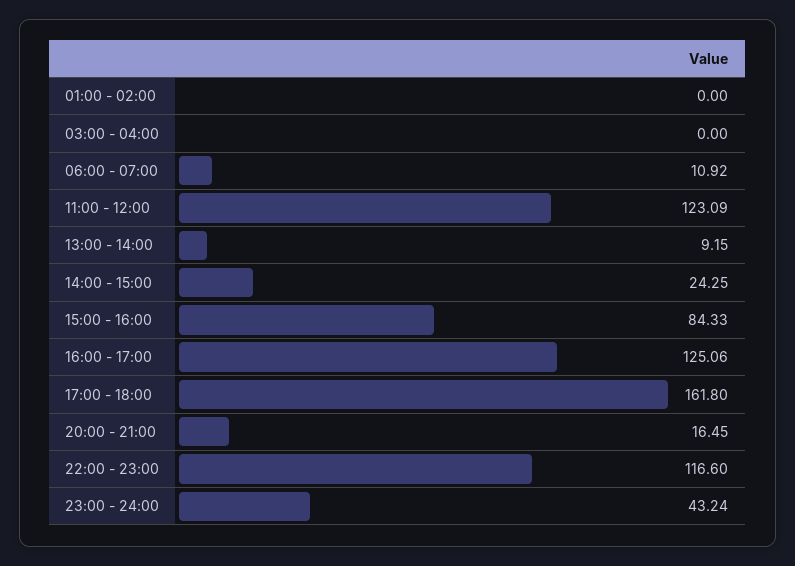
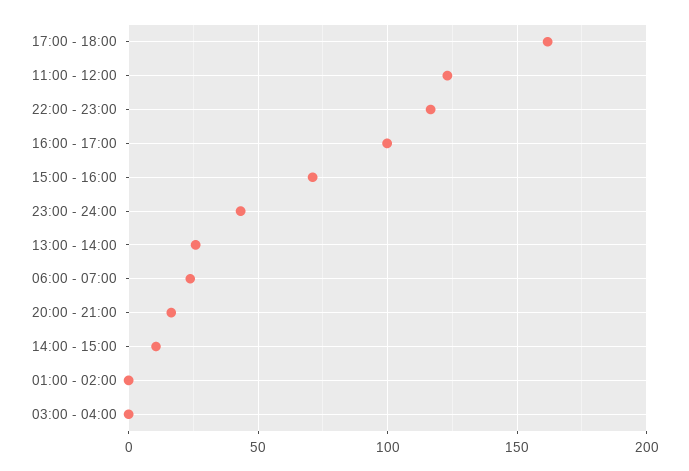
06:00 - 07:00: 10.92 -> 25
13:00 - 14:00: 9.15 -> 25
14:00 - 15:00: 24.25 -> 10
15:00 - 16:00: 84.33 -> 70
16:00 - 17:00: 125.06 -> 100

